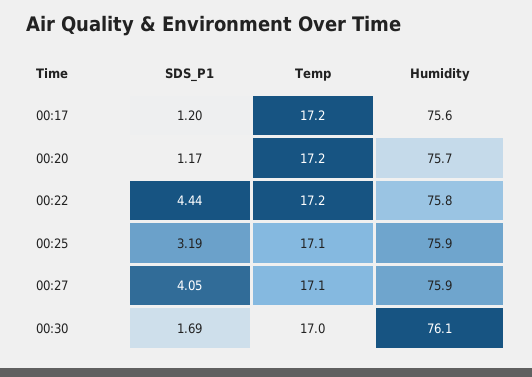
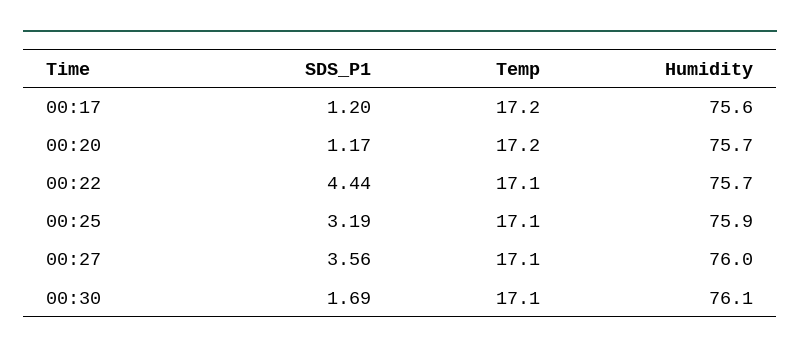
Temp, 00:22: 17.2 -> 17.1
Humidity, 00:22: 75.8 -> 75.7
SDS_P1, 00:27: 4.05 -> 3.56
Humidity, 00:27: 75.9 -> 76
Temp, 00:30: 17 -> 17.1

